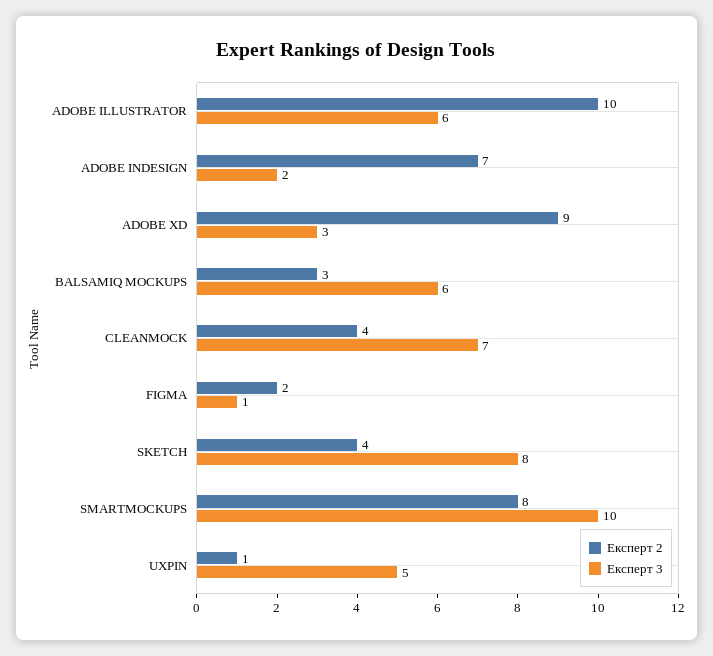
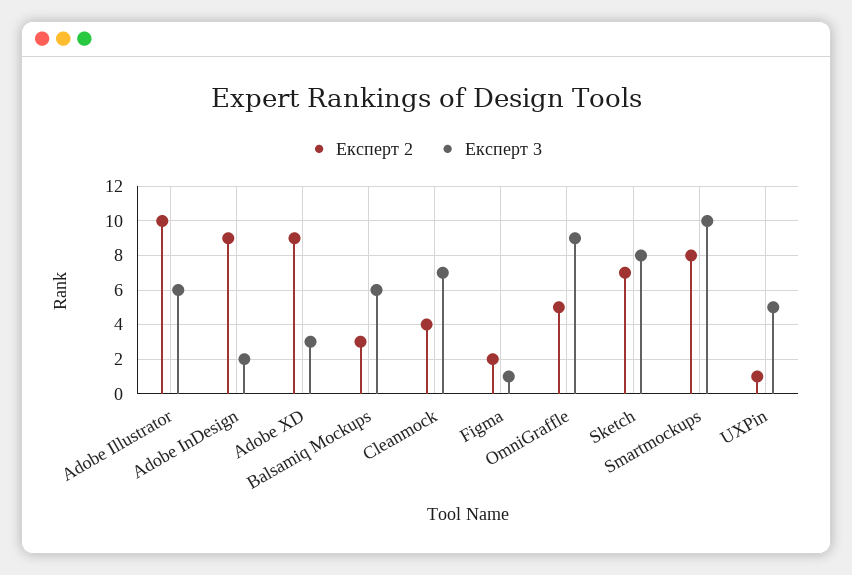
Експерт 2, ADOBE INDESIGN: 7 -> 9
Експерт 2, SKETCH: 4 -> 7
Експерт 2, OmniGraffle: none -> 5
Експерт 3, OmniGraffle: none -> 9

